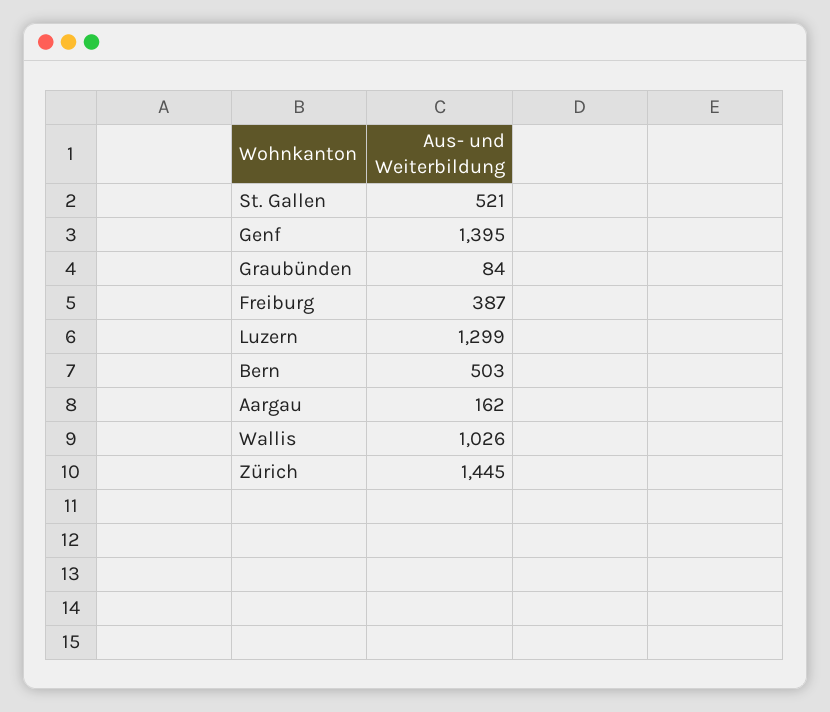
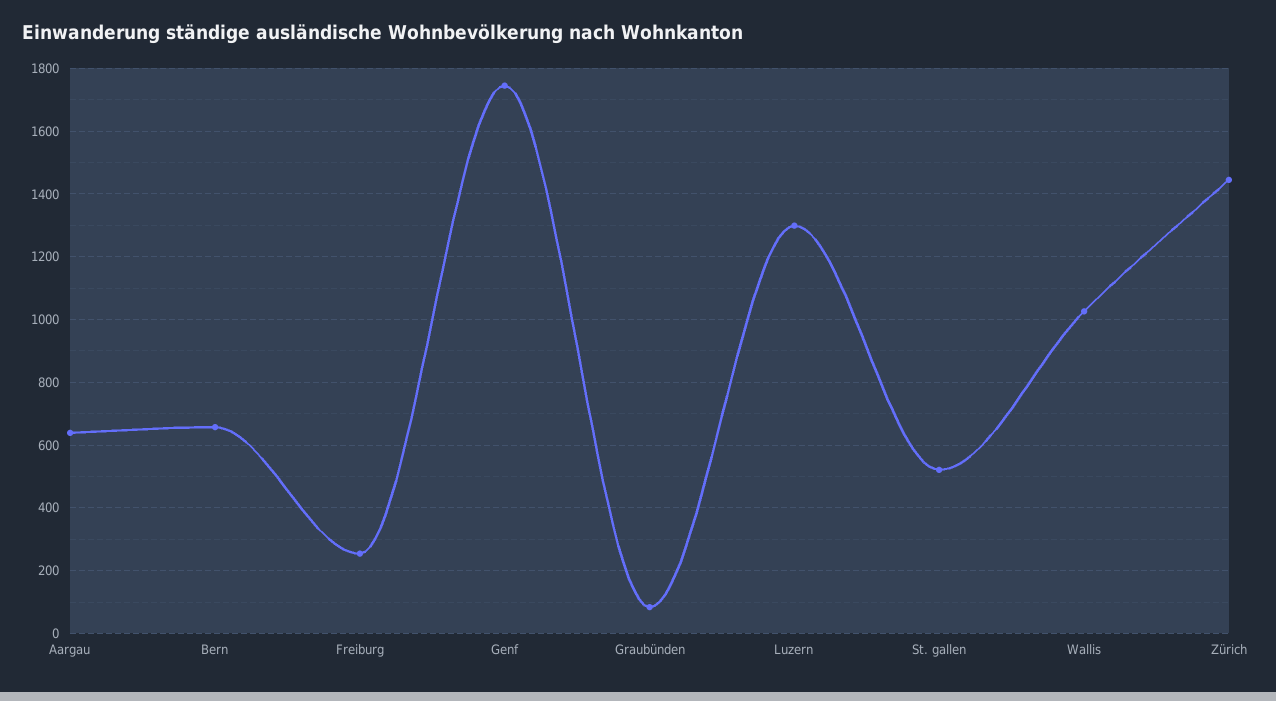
Genf: 1395 -> 1740
Freiburg: 387 -> 260
Bern: 503 -> 660
Aargau: 162 -> 640

